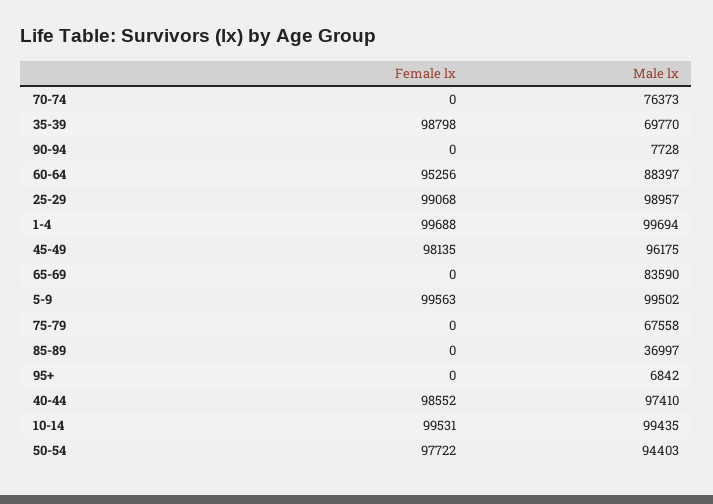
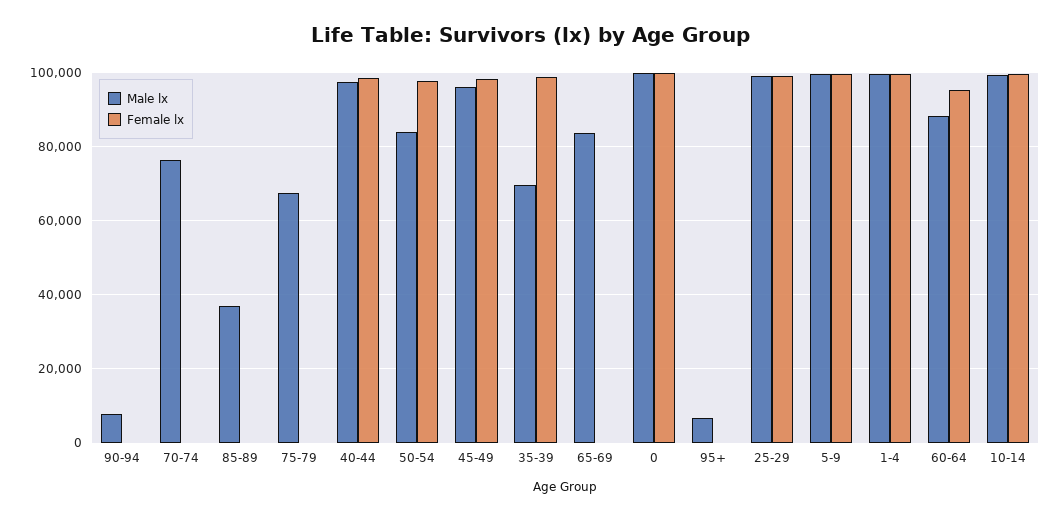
Male lx, 50-54: 94403 -> 84000
Male lx, 0: none -> 100000
Female lx, 0: none -> 100000

